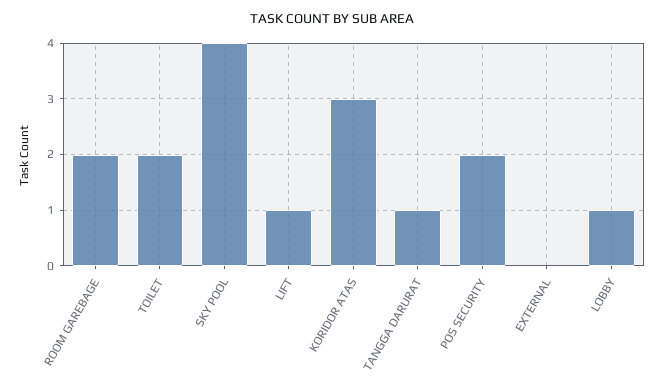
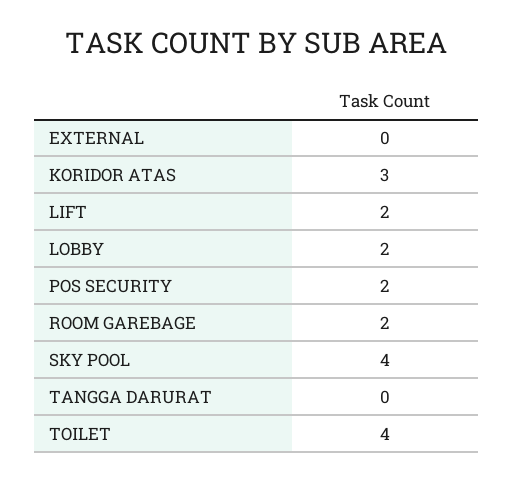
TOILET: 2 -> 4
LIFT: 1 -> 2
TANGGA DARURAT: 1 -> 0
LOBBY: 1 -> 2

